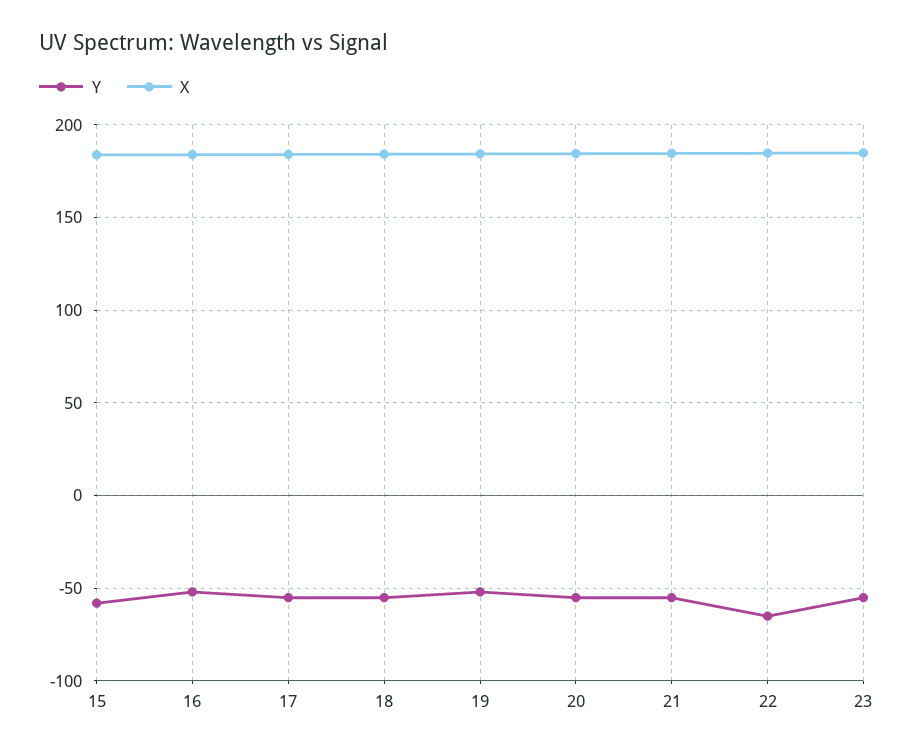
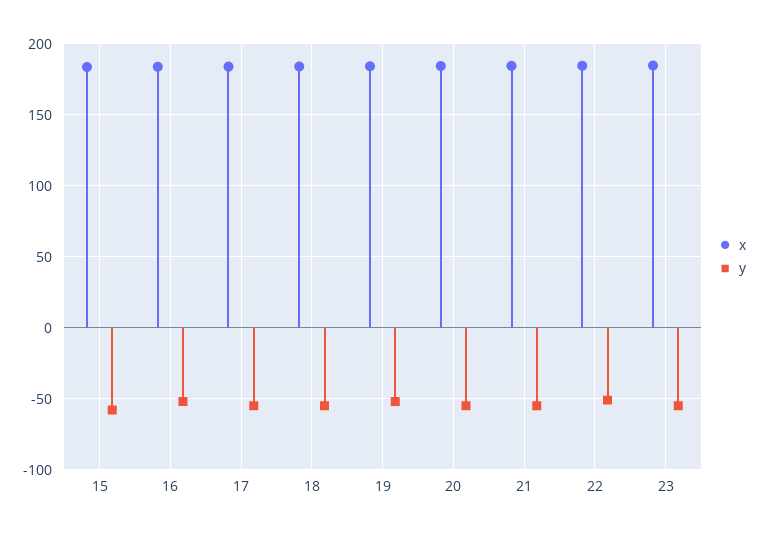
Y, 22: -65 -> -50

